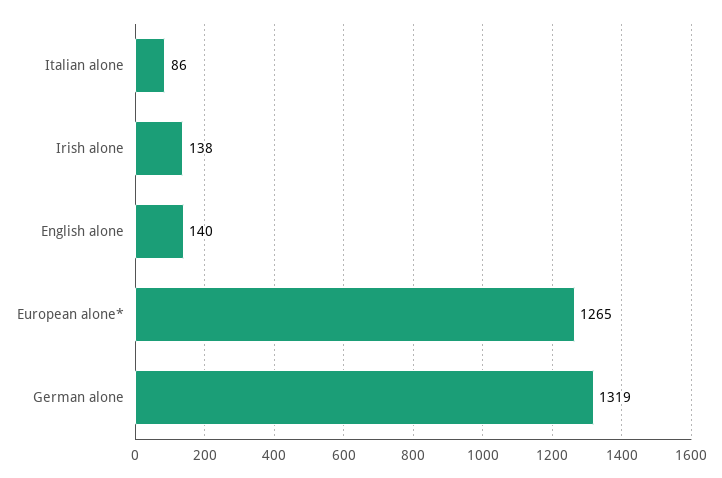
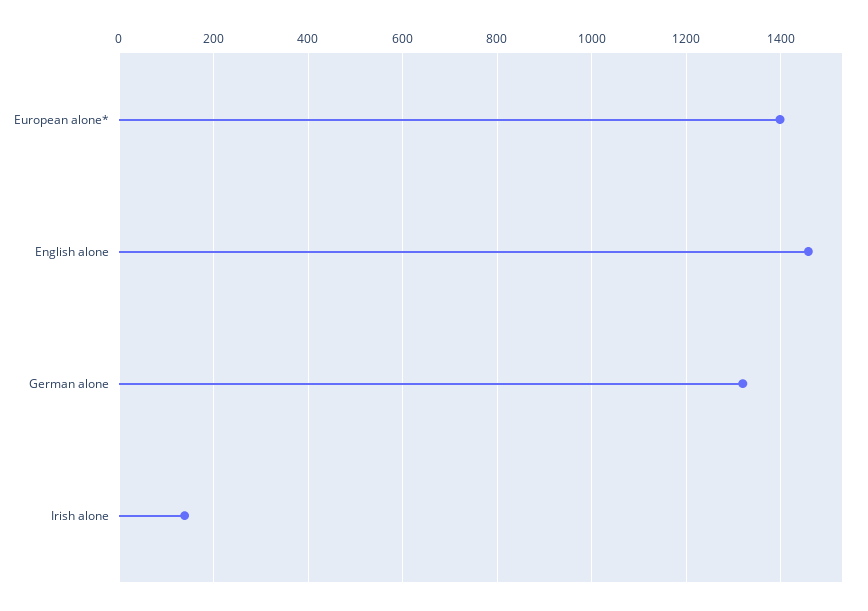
Italian alone: 86 -> none
English alone: 140 -> 1460
European alone*: 1265 -> 1400

